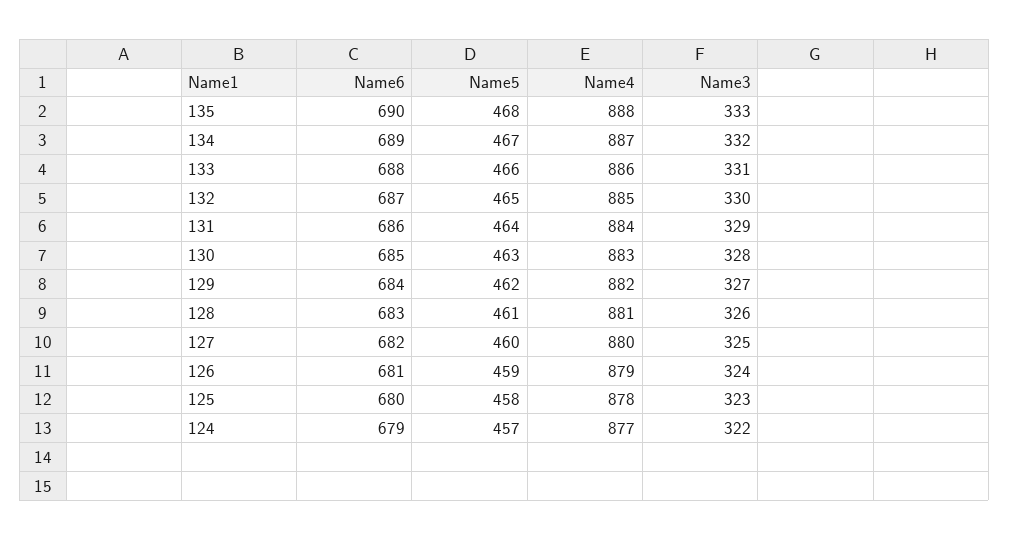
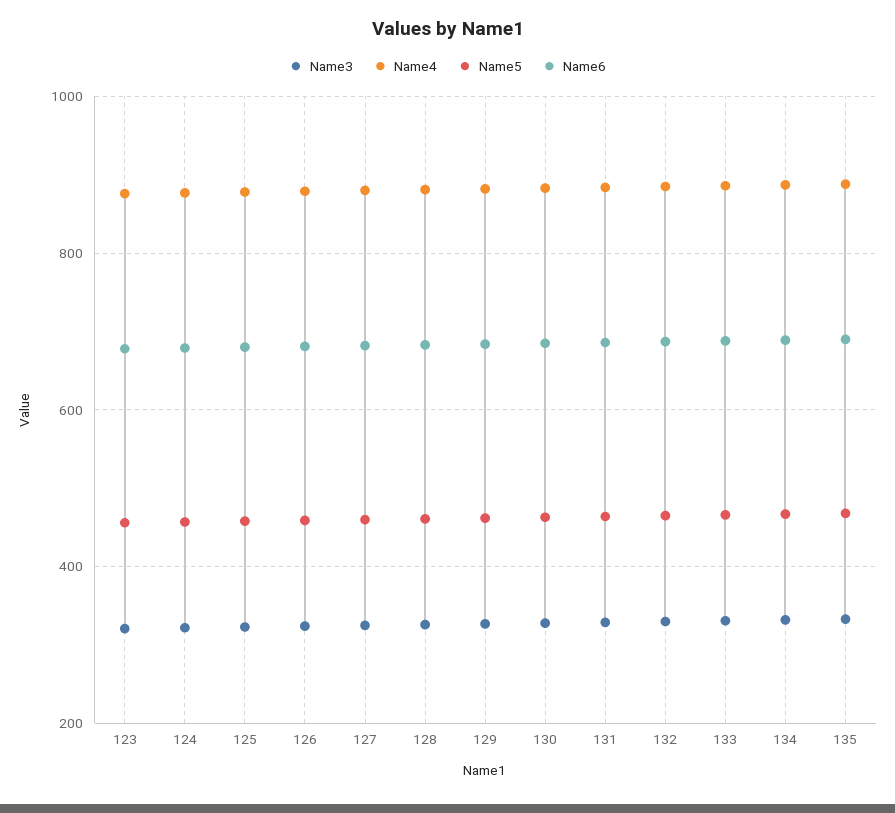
Name3, 123: none -> 320
Name4, 123: none -> 880
Name5, 123: none -> 460
Name6, 123: none -> 680

